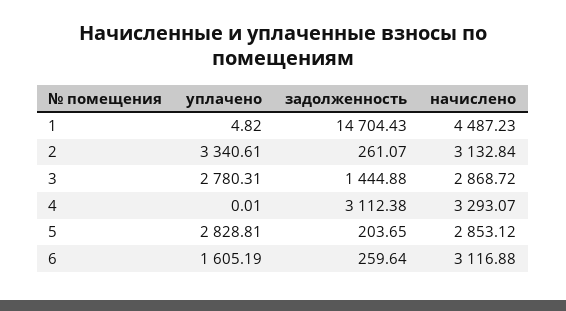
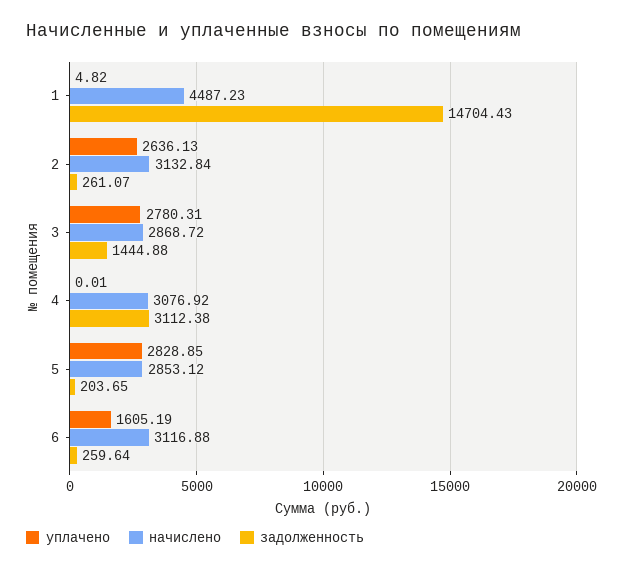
уплачено, 2: 3340.61 -> 2636.13
начислено, 4: 3293.07 -> 3076.92
уплачено, 5: 2828.81 -> 2828.85

